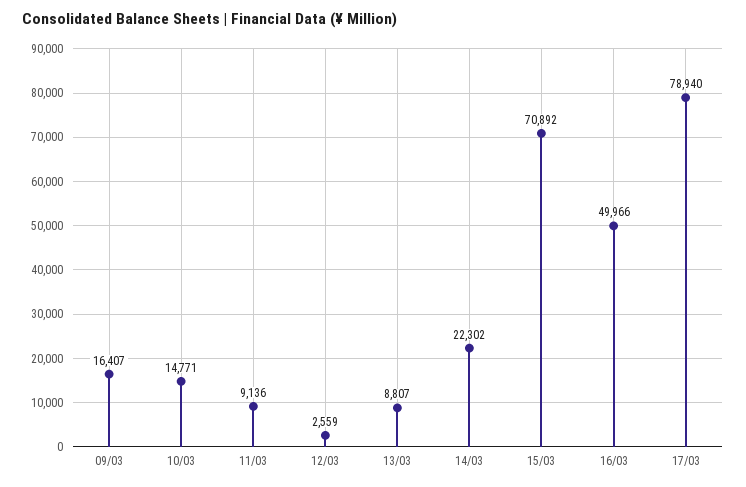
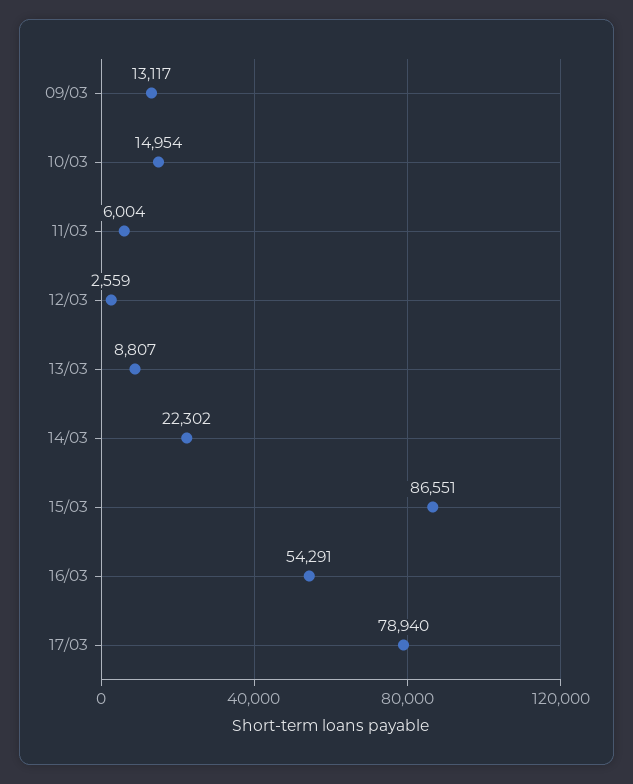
09/03: 16407 -> 13117
10/03: 14771 -> 14954
11/03: 9136 -> 6004
15/03: 70892 -> 86551
16/03: 49966 -> 54291

